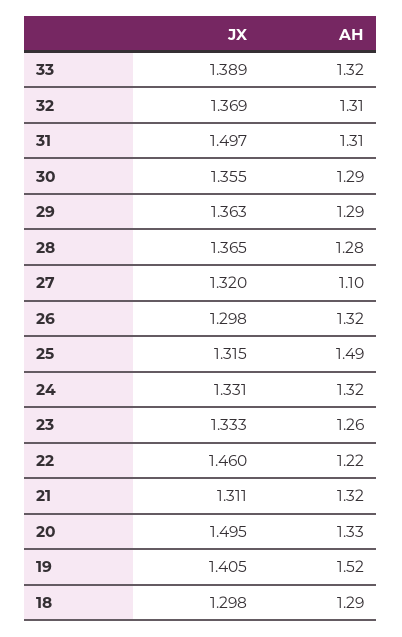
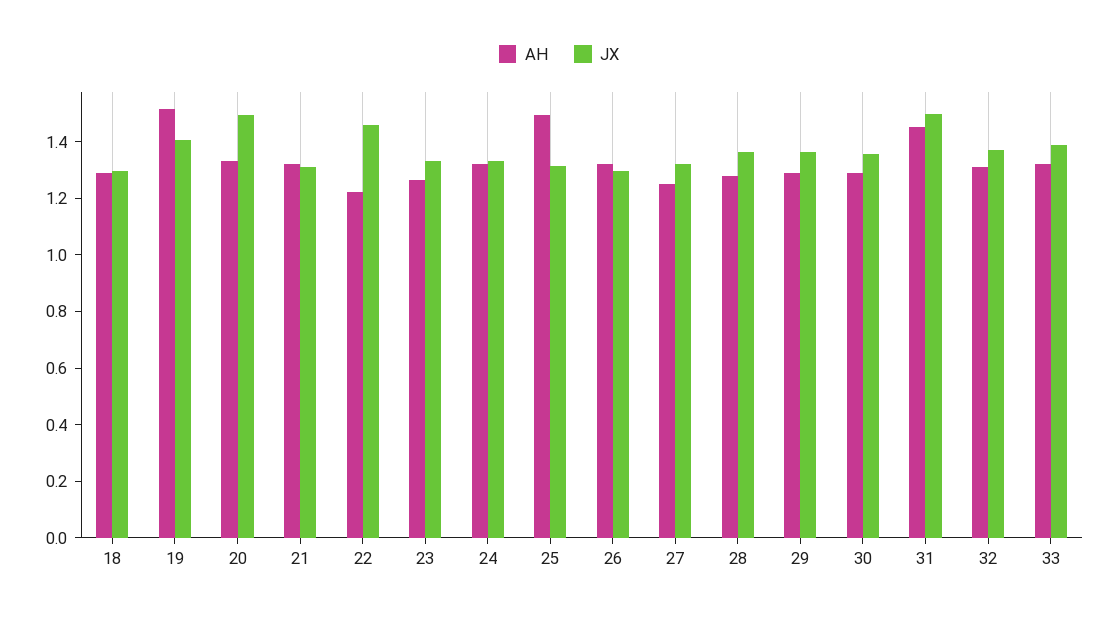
AH, 31: 1.31 -> 1.45
AH, 27: 1.1 -> 1.25

